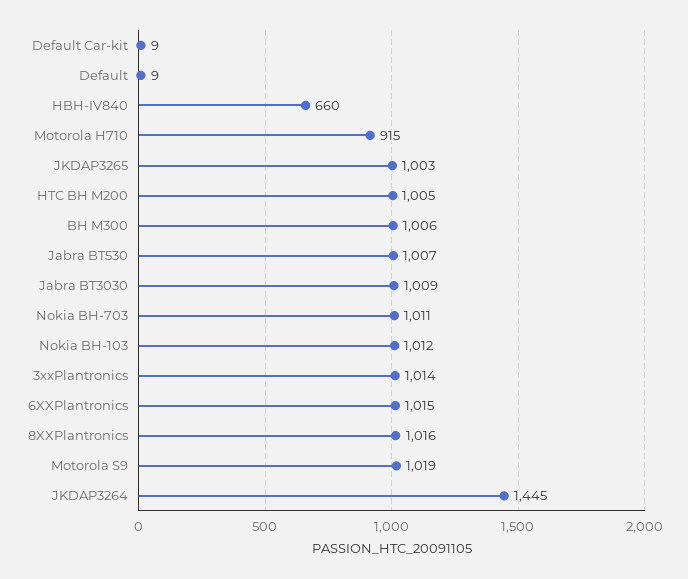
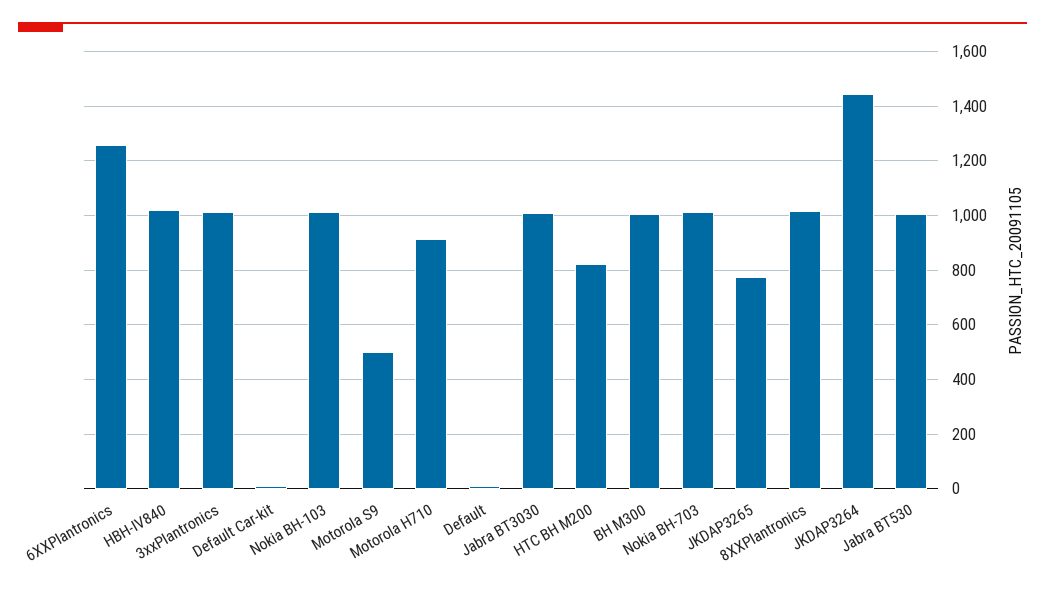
HBH-IV840: 660 -> 1025
JKDAP3265: 1003 -> 775
HTC BH M200: 1005 -> 825
6XXPlantronics: 1015 -> 1250
Motorola S9: 1019 -> 500

